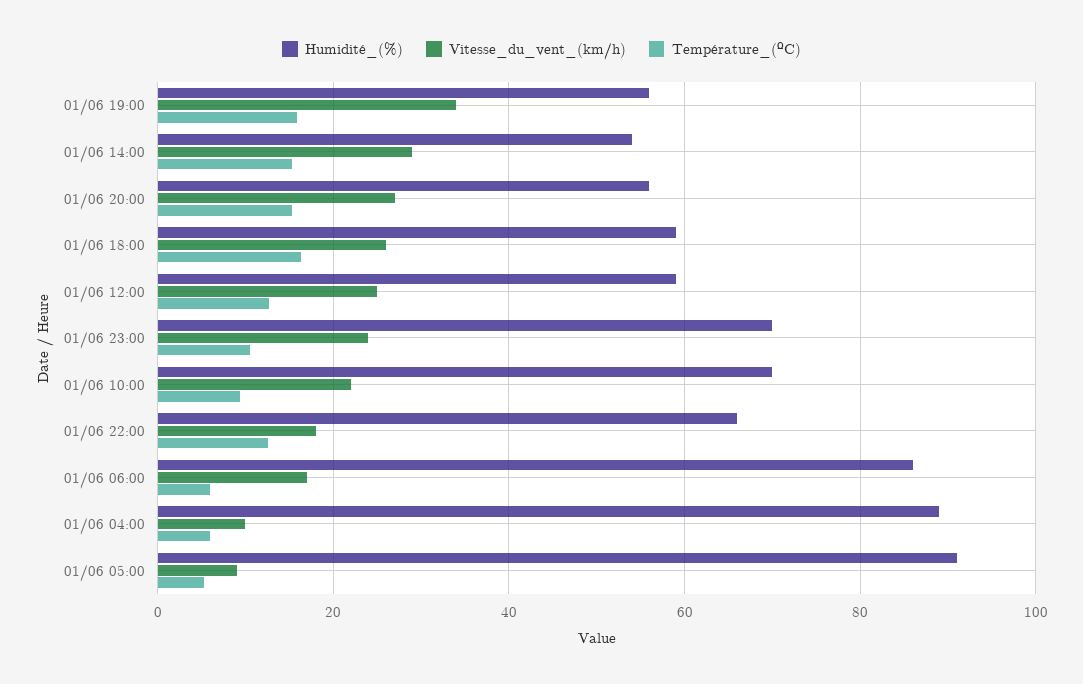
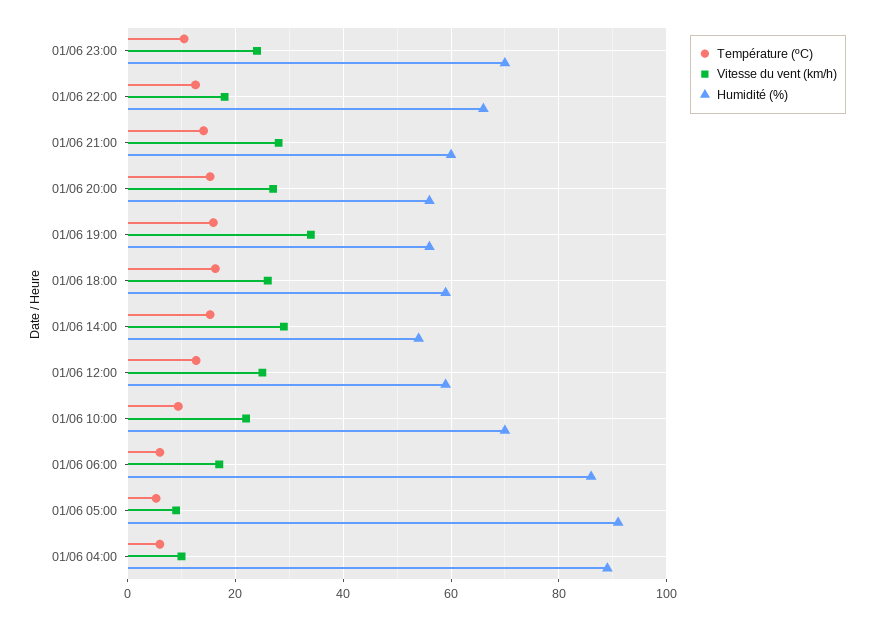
Température_(ºC), 01/06 21:00: none -> 14
Vitesse_du_vent_(km/h), 01/06 21:00: none -> 28
Humidité_(%), 01/06 21:00: none -> 60

